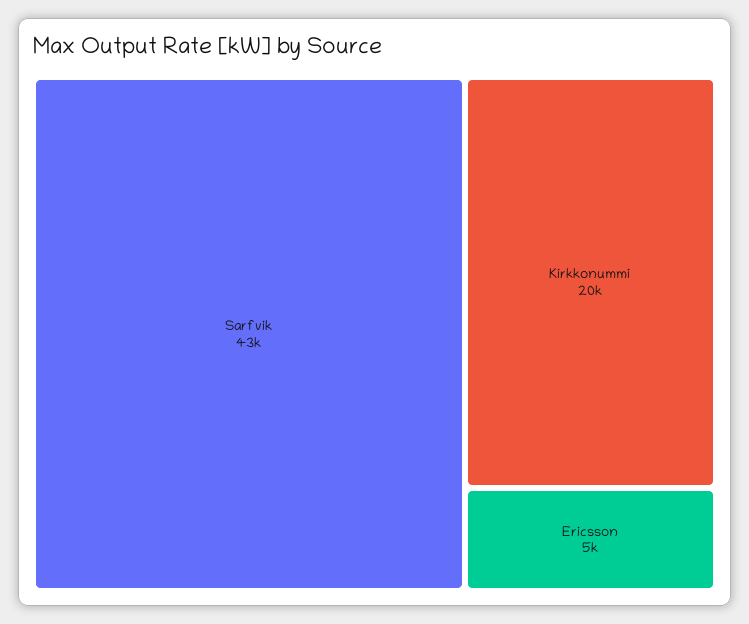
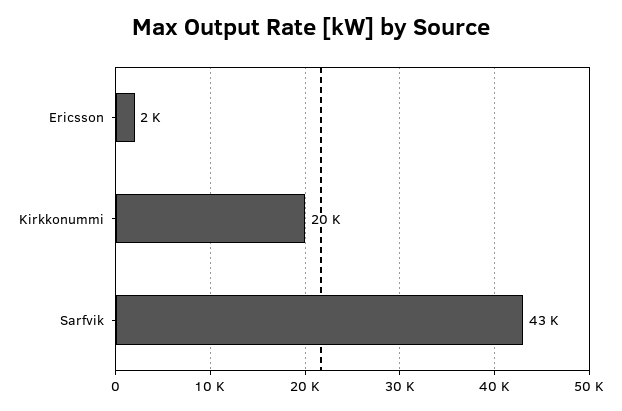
Ericsson: 5000 -> 2000

